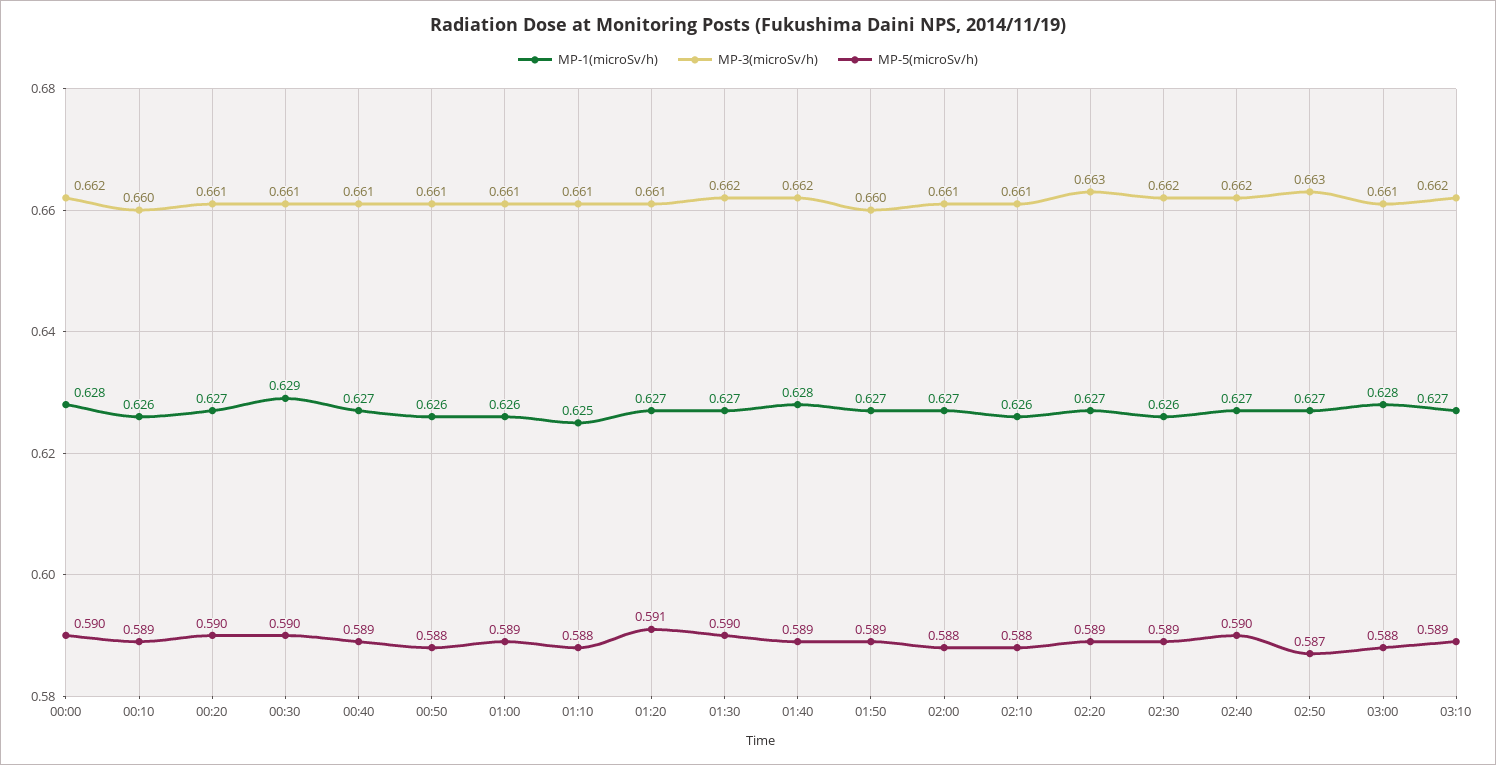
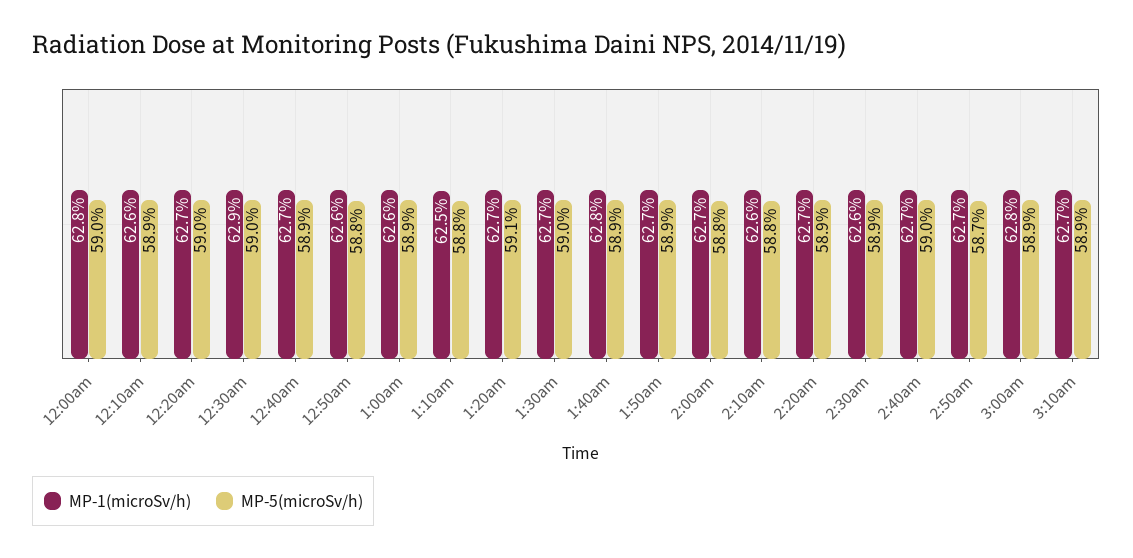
MP-3(microSv/h), 00:00: 0.662 -> none
MP-3(microSv/h), 00:10: 0.66 -> none
MP-3(microSv/h), 00:20: 0.661 -> none
MP-3(microSv/h), 00:30: 0.661 -> none
MP-3(microSv/h), 00:40: 0.661 -> none
MP-3(microSv/h), 00:50: 0.661 -> none
MP-3(microSv/h), 01:00: 0.661 -> none
MP-3(microSv/h), 01:10: 0.661 -> none
MP-3(microSv/h), 01:20: 0.661 -> none
MP-3(microSv/h), 01:30: 0.662 -> none
MP-3(microSv/h), 01:40: 0.662 -> none
MP-3(microSv/h), 01:50: 0.66 -> none
MP-3(microSv/h), 02:00: 0.661 -> none
MP-3(microSv/h), 02:10: 0.661 -> none
MP-3(microSv/h), 02:20: 0.663 -> none
MP-3(microSv/h), 02:30: 0.662 -> none
MP-3(microSv/h), 02:40: 0.662 -> none
MP-3(microSv/h), 02:50: 0.663 -> none
MP-3(microSv/h), 03:00: 0.661 -> none
MP-5(microSv/h), 03:00: 0.588 -> 0.589
MP-3(microSv/h), 03:10: 0.662 -> none

